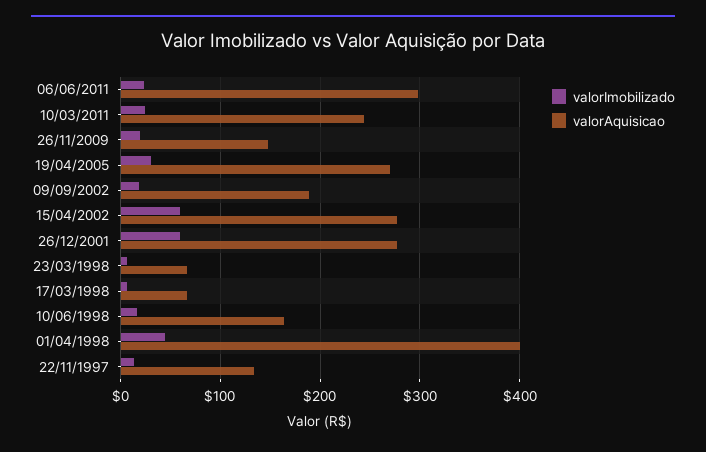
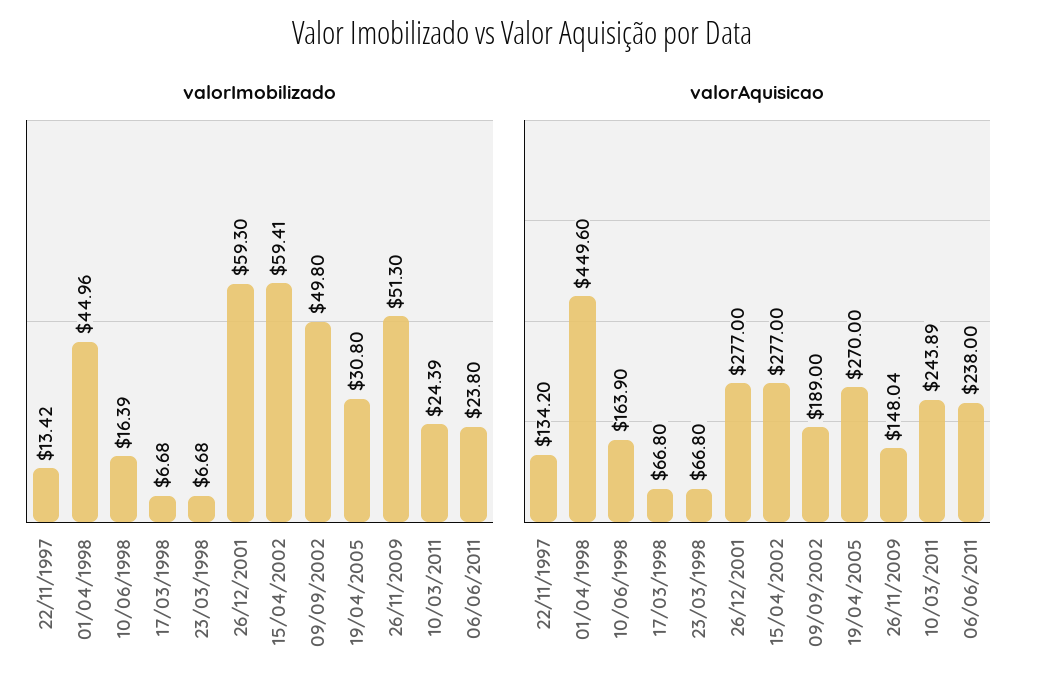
valorAquisicao, 06/06/2011: 300 -> 238
valorImobilizado, 26/11/2009: 20 -> 51.3
valorImobilizado, 09/09/2002: 20 -> 49.8
valorAquisicao, 01/04/1998: 400 -> 449.6

